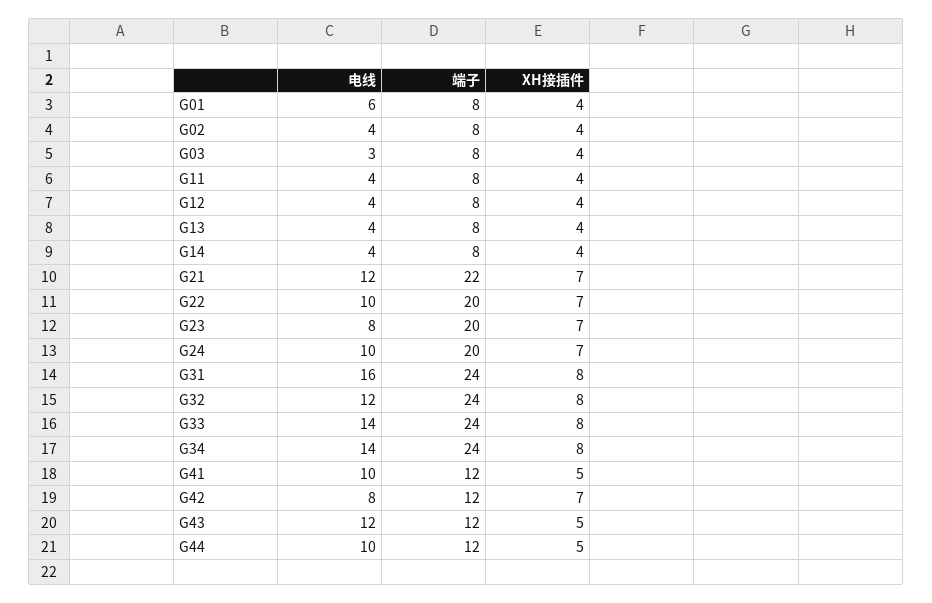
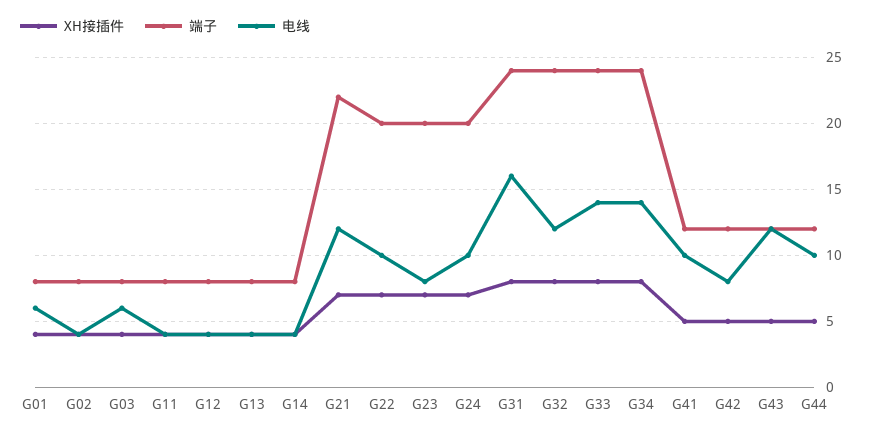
电线, G03: 3 -> 6
XH接插件, G42: 7 -> 5

